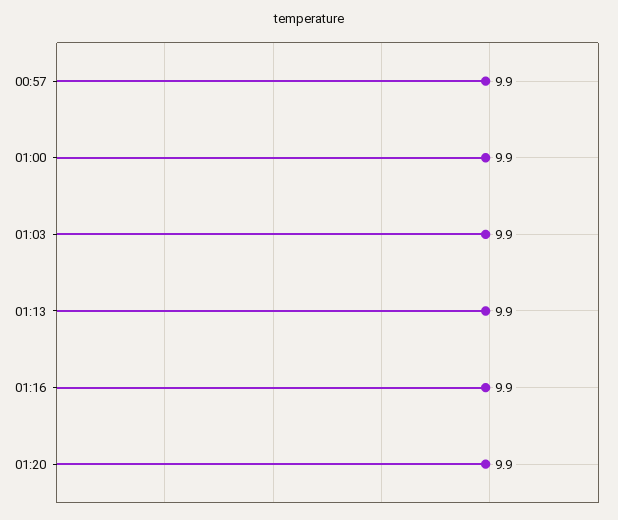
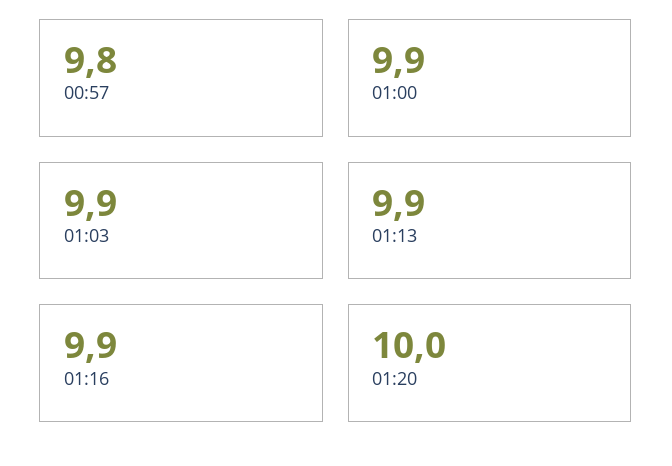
00:57: 9.9 -> 9.8
01:20: 9.9 -> 10

